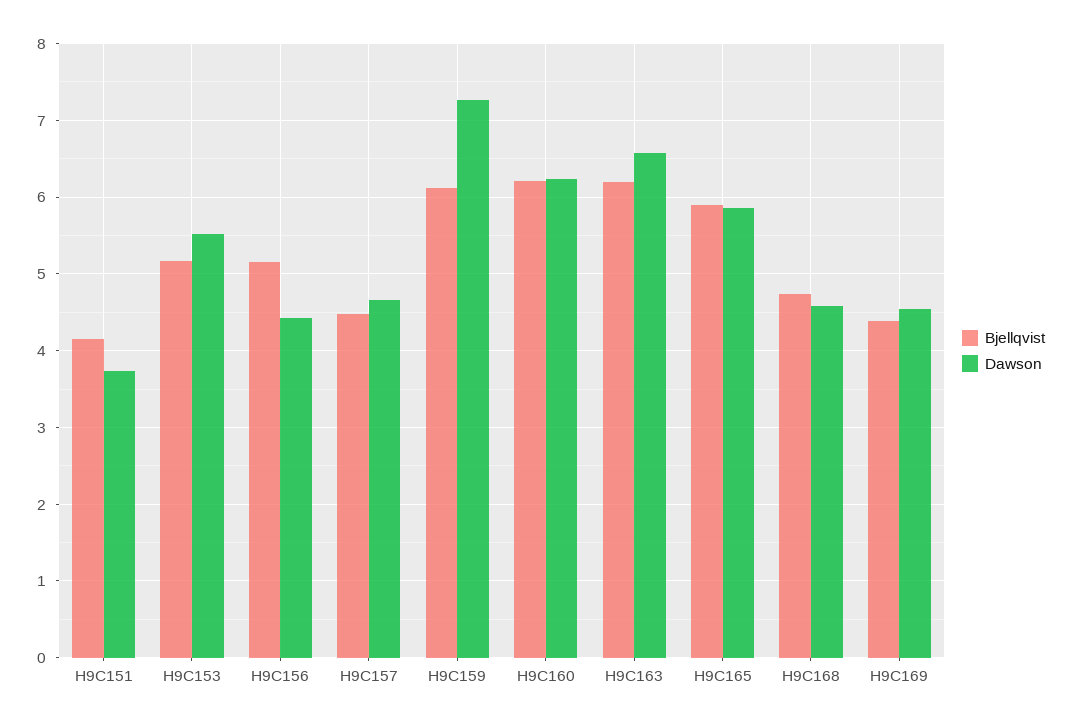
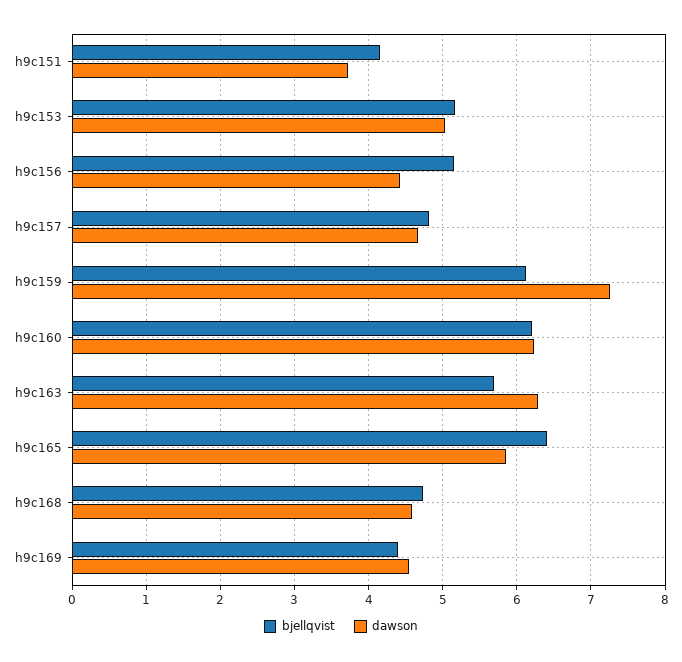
Dawson, H9C153: 5.5 -> 5
Bjellqvist, H9C157: 4.5 -> 4.8
Bjellqvist, H9C163: 6.2 -> 5.7
Dawson, H9C163: 6.6 -> 6.3
Bjellqvist, H9C165: 5.9 -> 6.4

